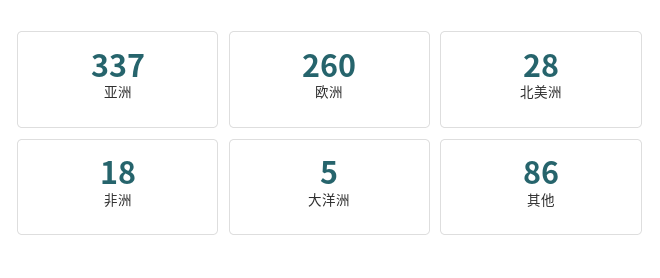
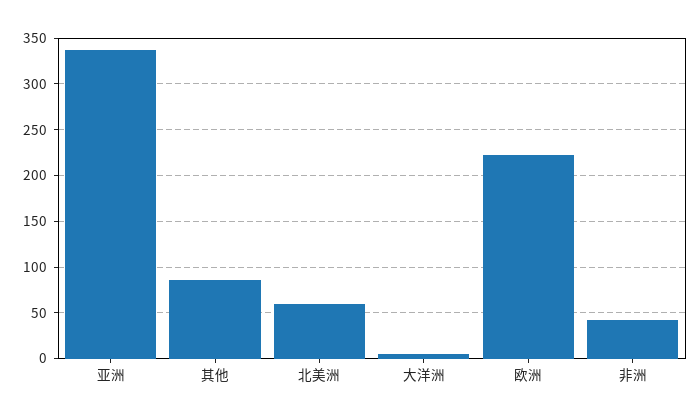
欧洲: 260 -> 220
北美洲: 28 -> 60
非洲: 18 -> 40

